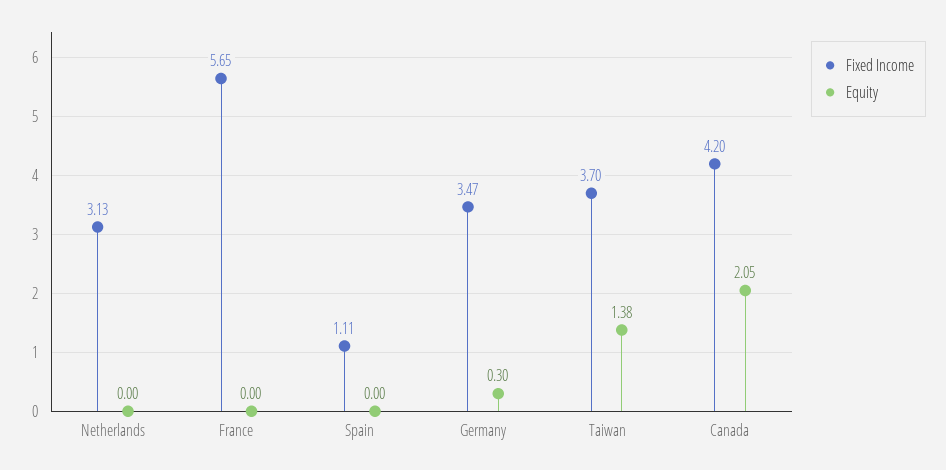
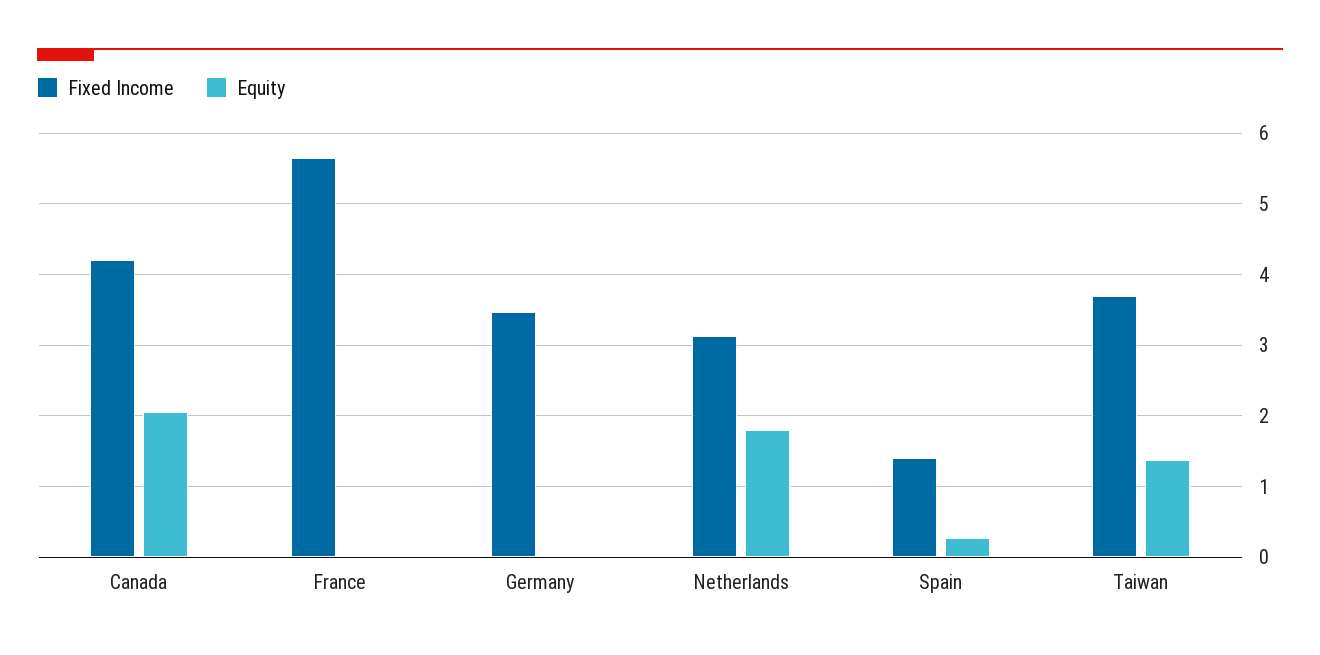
Equity, Netherlands: 0 -> 1.8
Fixed Income, Spain: 1.11 -> 1.4
Equity, Spain: 0 -> 0.3
Equity, Germany: 0.3 -> 0

